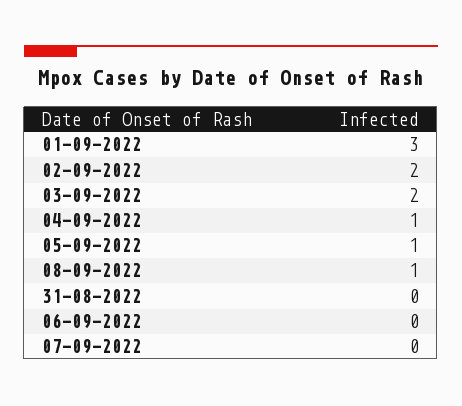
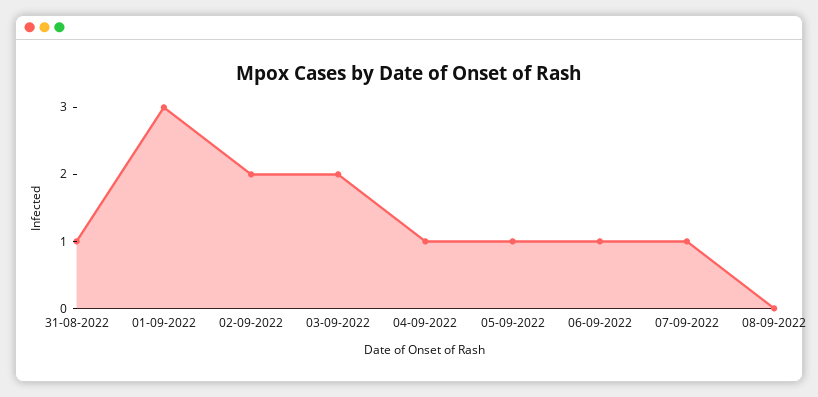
08-09-2022: 1 -> 0
31-08-2022: 0 -> 1
06-09-2022: 0 -> 1
07-09-2022: 0 -> 1

